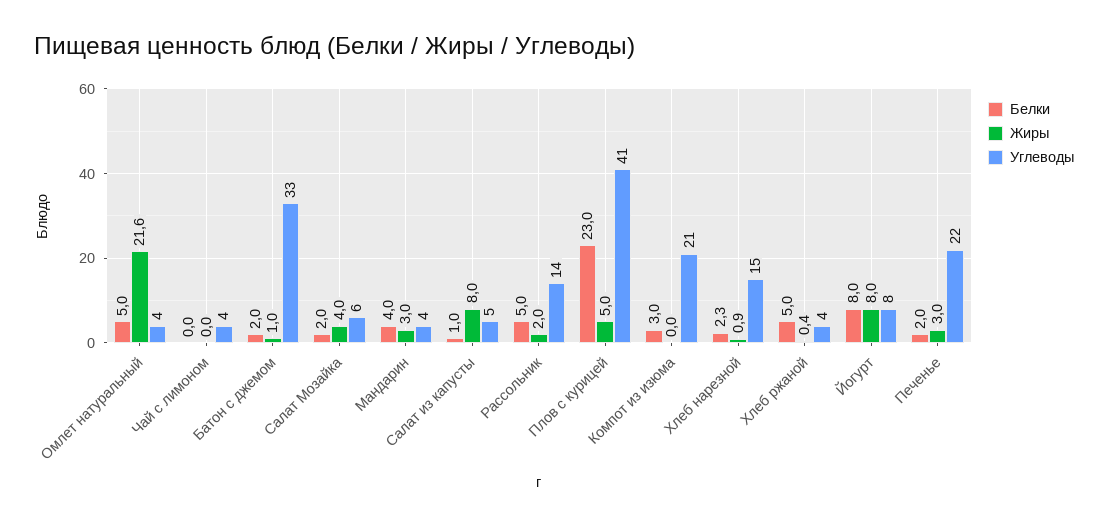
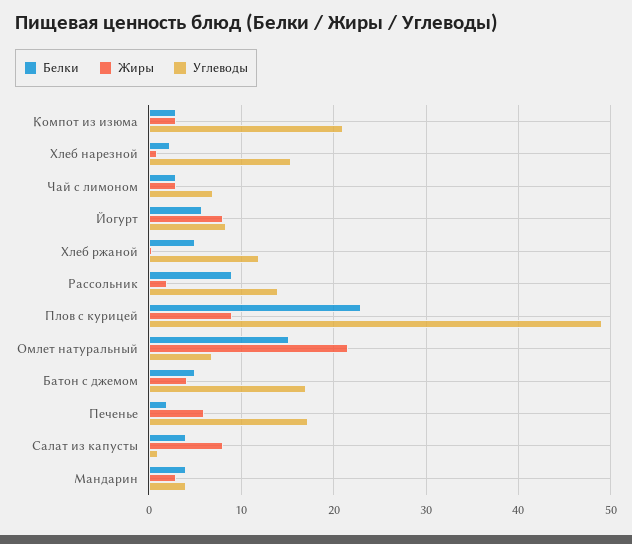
Белки, Омлет натуральный: 5 -> 15
Углеводы, Омлет натуральный: 4 -> 7
Белки, Чай с лимоном: 0 -> 3
Жиры, Чай с лимоном: 0 -> 3
Углеводы, Чай с лимоном: 4 -> 7
Белки, Батон с джемом: 2 -> 5
Жиры, Батон с джемом: 1 -> 4
Углеводы, Батон с джемом: 33 -> 17
Белки, Салат Мозайка: 2 -> none
Жиры, Салат Мозайка: 4 -> none
Углеводы, Салат Мозайка: 6 -> none
Белки, Салат из капусты: 1 -> 4
Углеводы, Салат из капусты: 5 -> 1
Белки, Рассольник: 5 -> 9
Жиры, Плов с курицей: 5 -> 9
Углеводы, Плов с курицей: 41 -> 49
Жиры, Компот из изюма: 0 -> 3
Углеводы, Хлеб ржаной: 4 -> 12
Белки, Йогурт: 8 -> 6
Жиры, Печенье: 3 -> 6
Углеводы, Печенье: 22 -> 17

